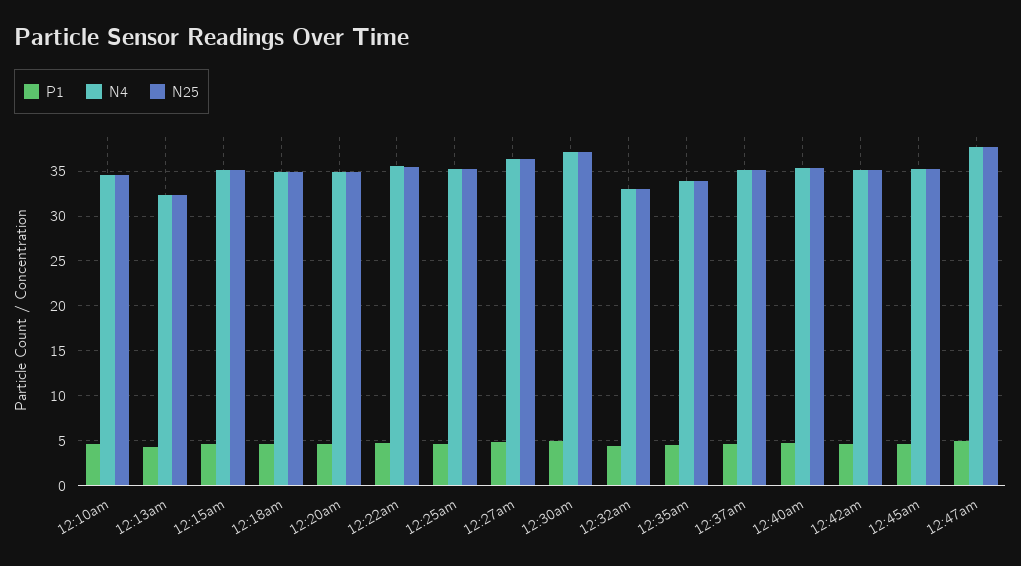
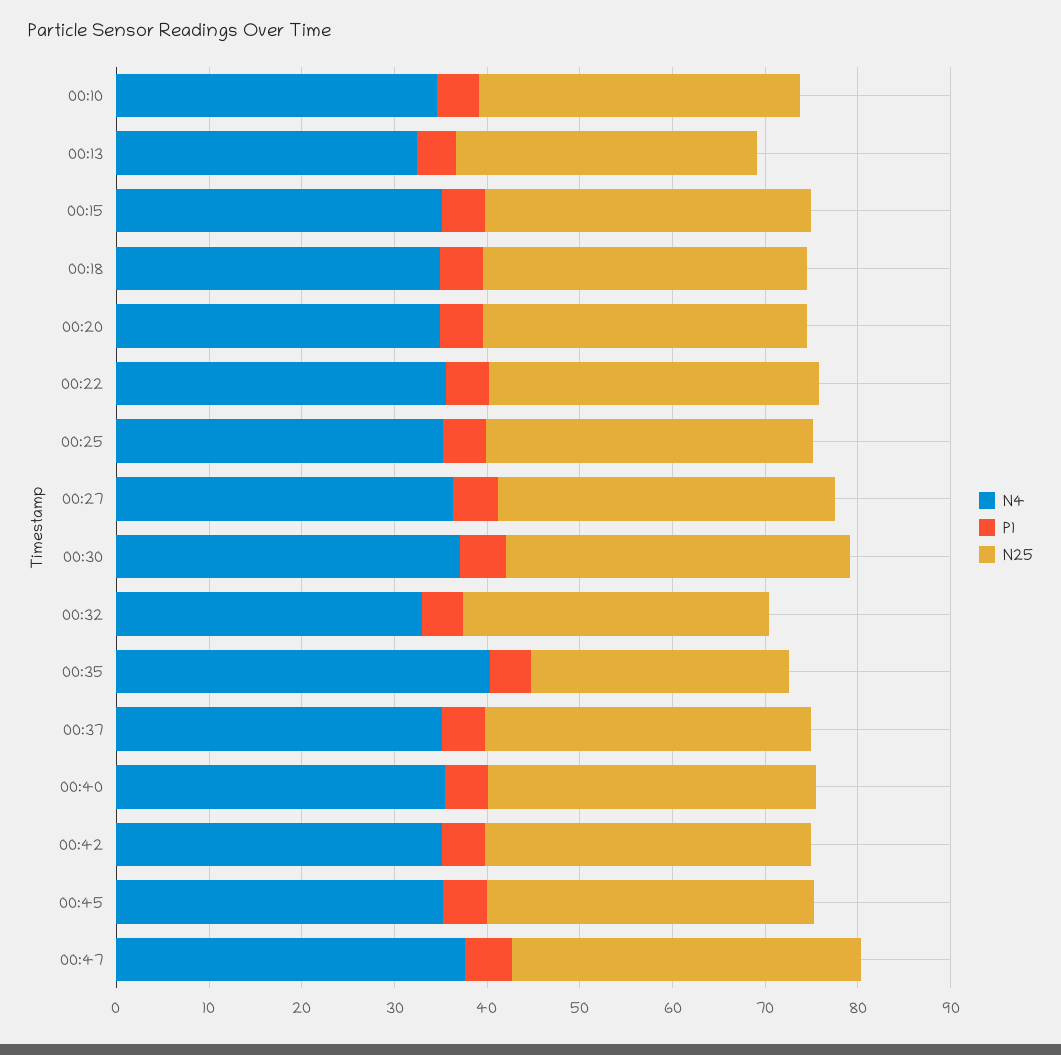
N4, 12:35am: 34 -> 40
N25, 12:35am: 34 -> 28

